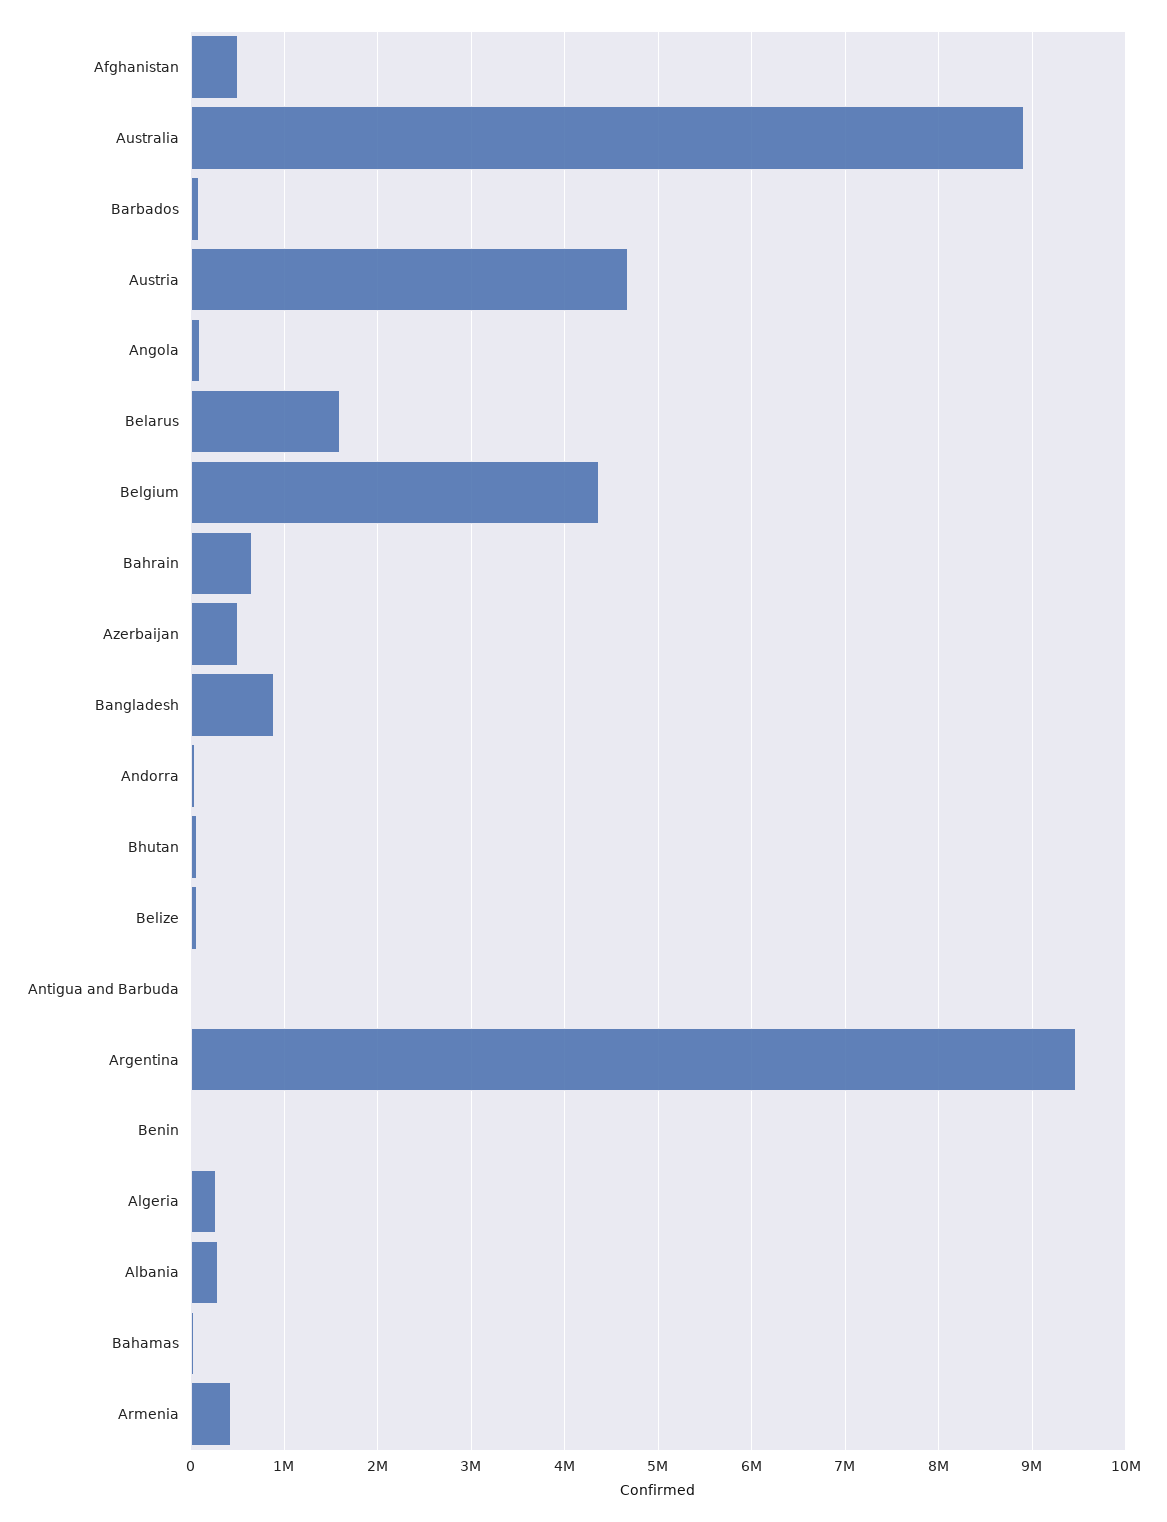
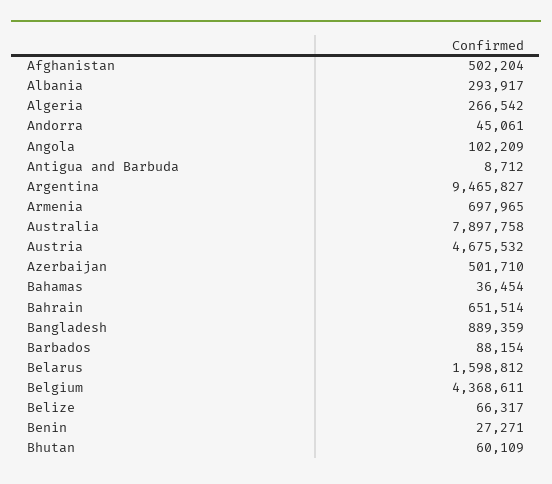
Australia: 8900000 -> 7897758
Armenia: 400000 -> 697965

